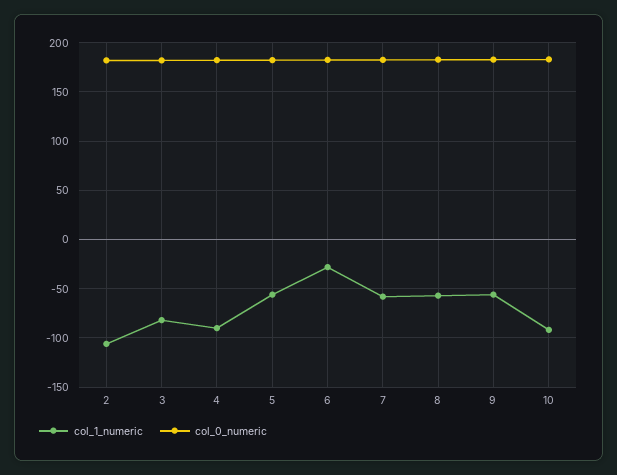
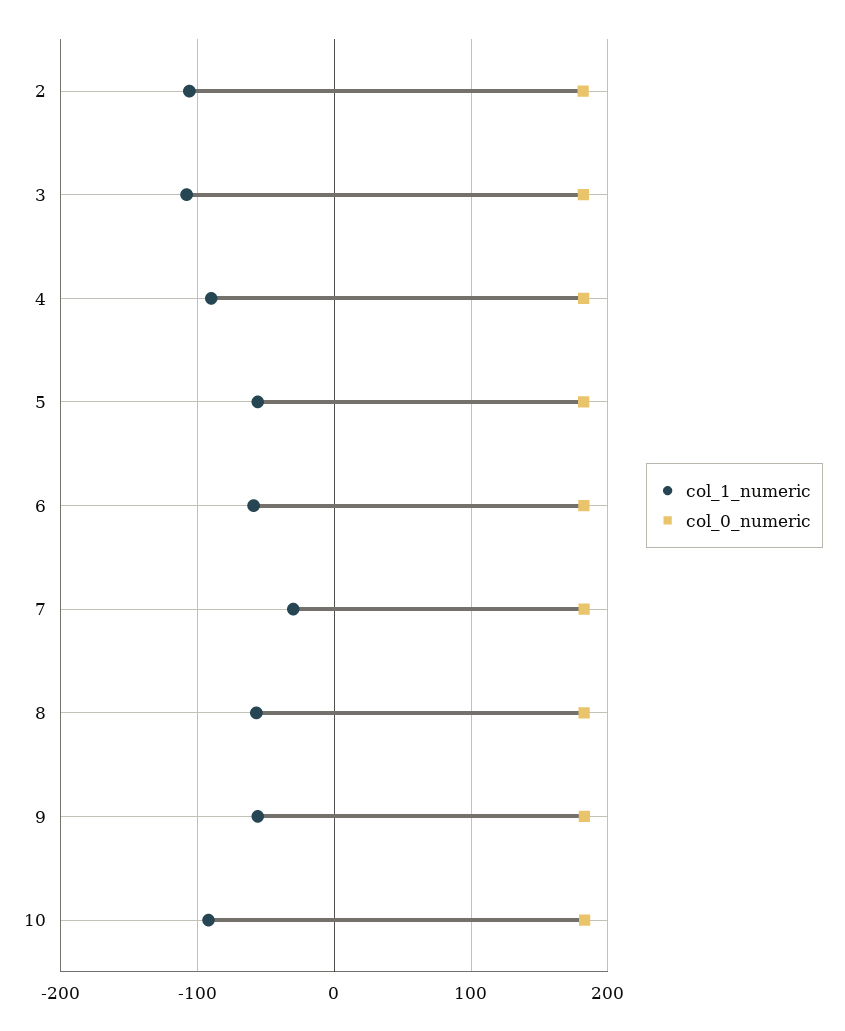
col_1_numeric, 3: -80 -> -110
col_1_numeric, 6: -30 -> -60
col_1_numeric, 7: -60 -> -30

